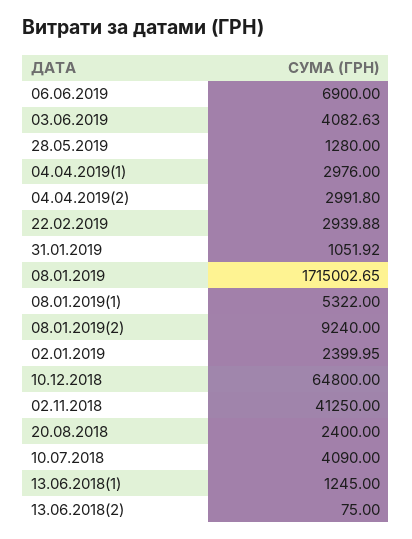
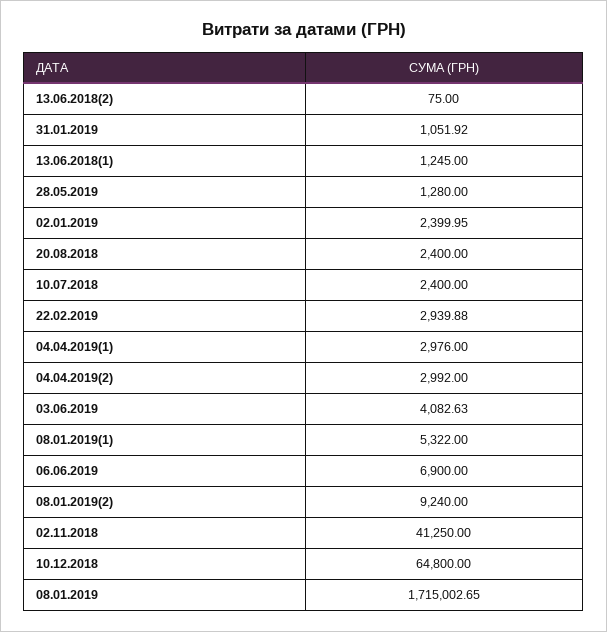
04.04.2019(2): 2991.8 -> 2992
10.07.2018: 4090 -> 2400

